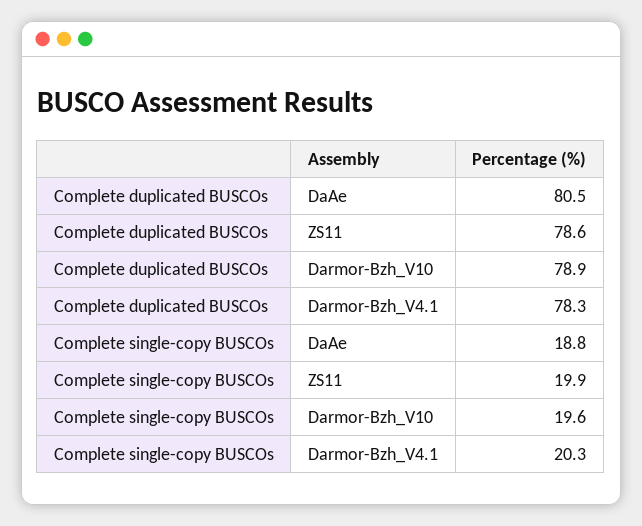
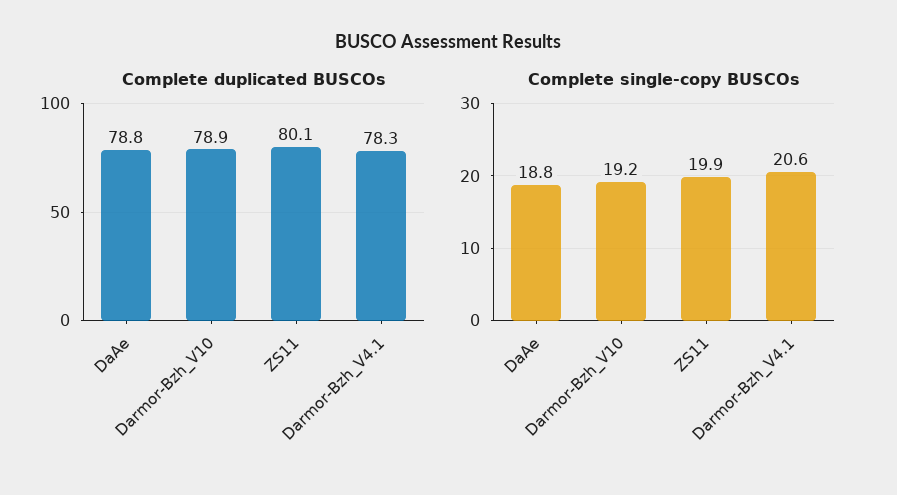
Complete duplicated BUSCOs, DaAe: 80.5 -> 78.8
Complete duplicated BUSCOs, ZS11: 78.6 -> 80.1
Complete single-copy BUSCOs, Darmor-Bzh_V10: 19.6 -> 19.2
Complete single-copy BUSCOs, Darmor-Bzh_V4.1: 20.3 -> 20.6

